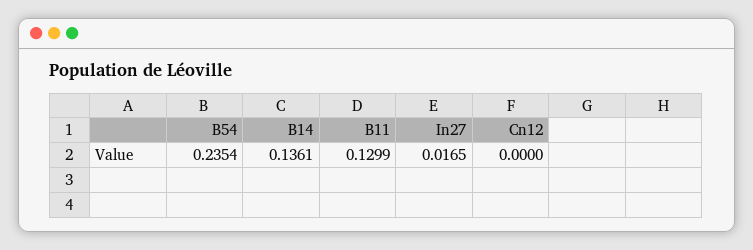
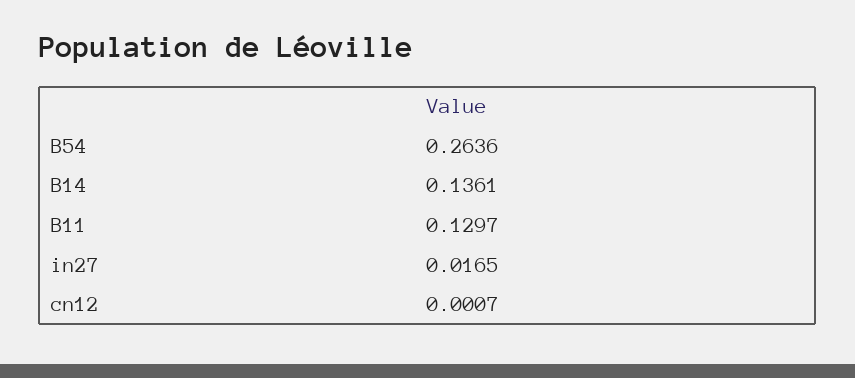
B54: 0.2354 -> 0.2636
B11: 0.1299 -> 0.1297
Cn12: 0 -> 0.0007

